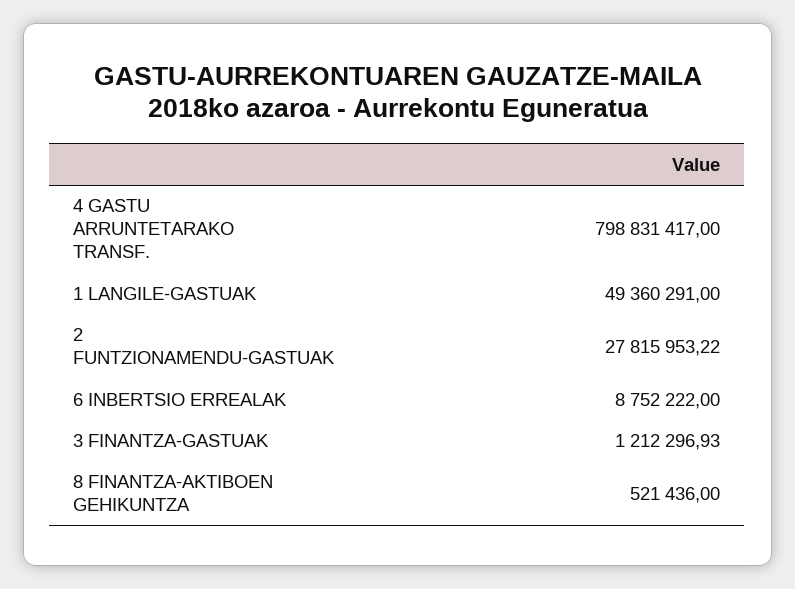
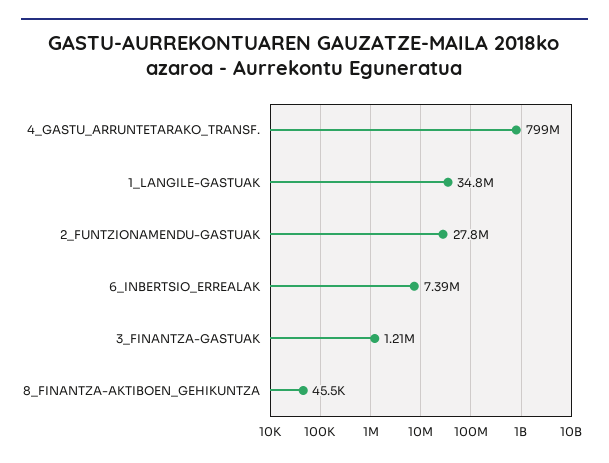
1 LANGILE-GASTUAK: 49360291 -> 34800000
6 INBERTSIO ERREALAK: 8752222 -> 7390000
8 FINANTZA-AKTIBOEN GEHIKUNTZA: 521436 -> 45500

